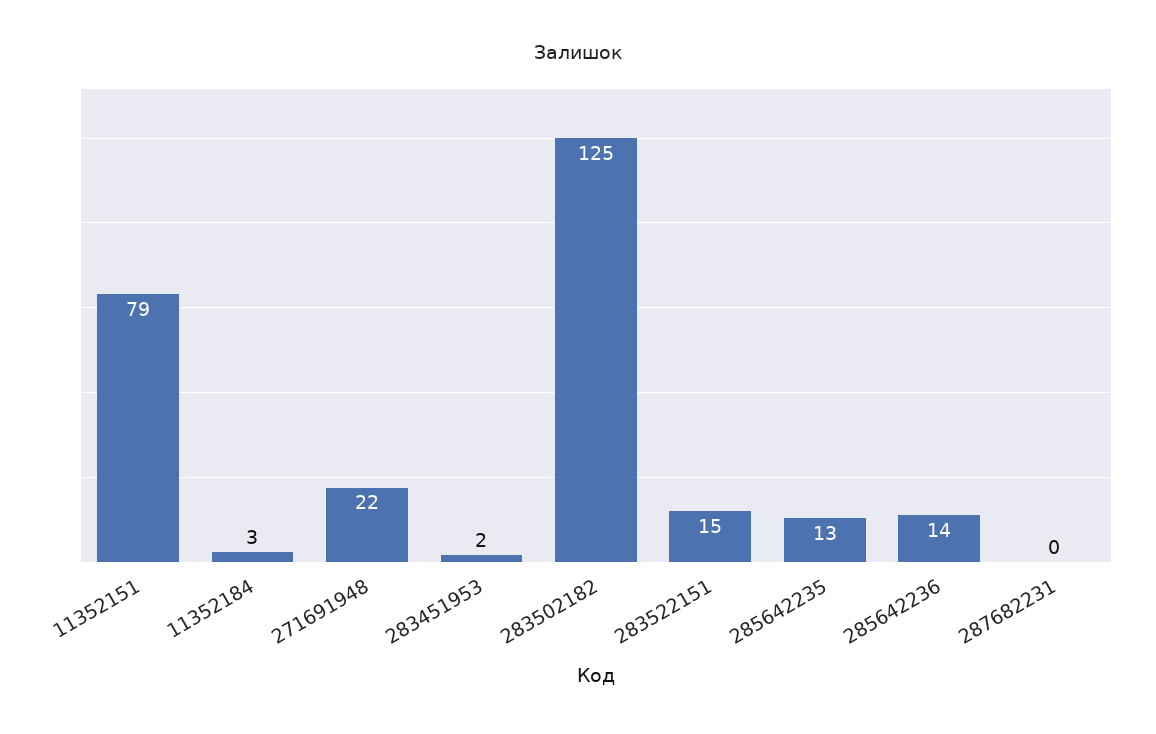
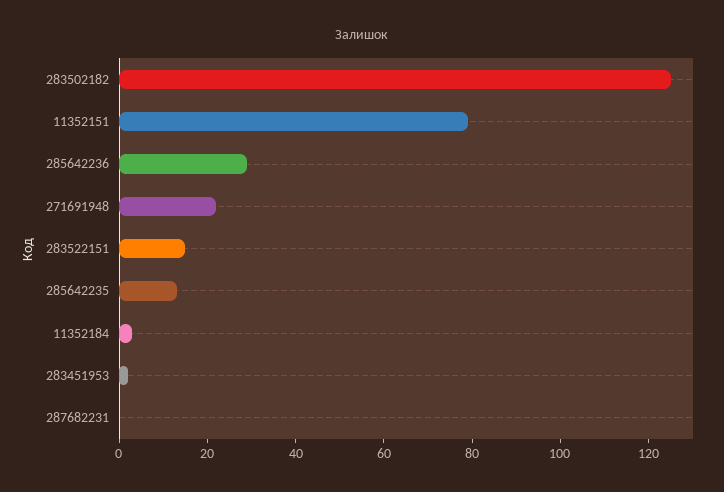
285642236: 14 -> 30

